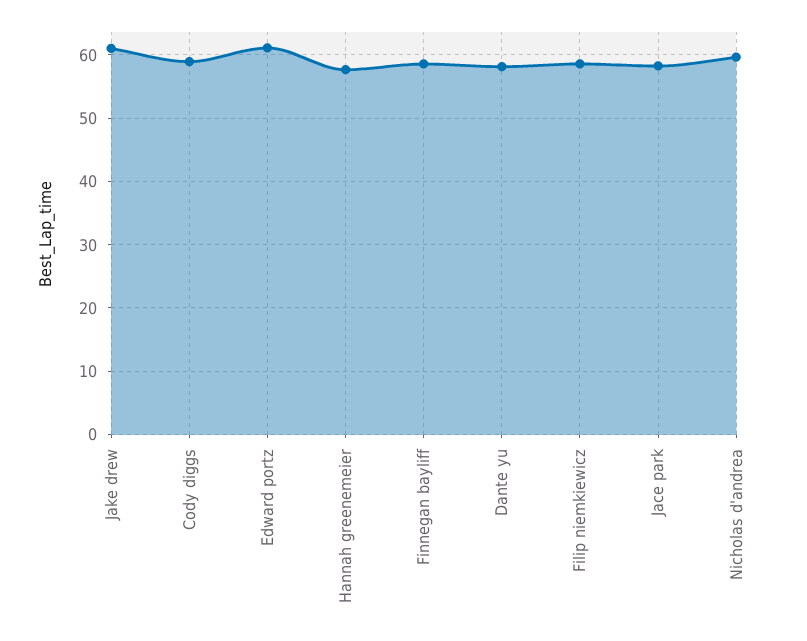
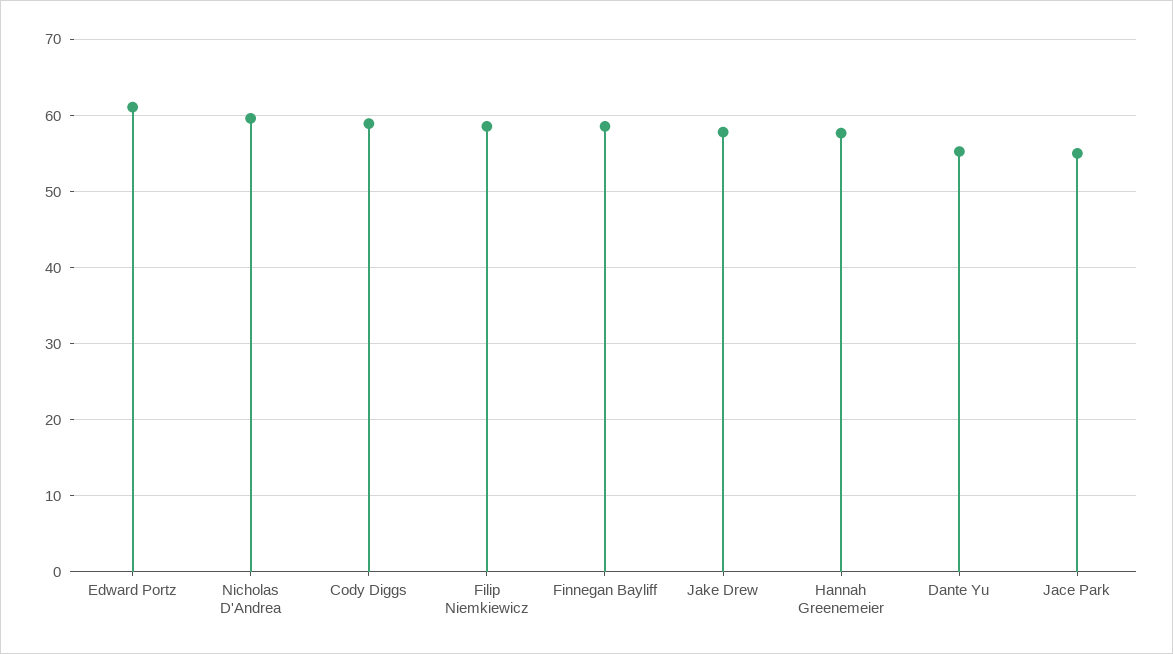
Jake drew: 61 -> 58
Dante yu: 58 -> 55
Jace park: 58 -> 55

